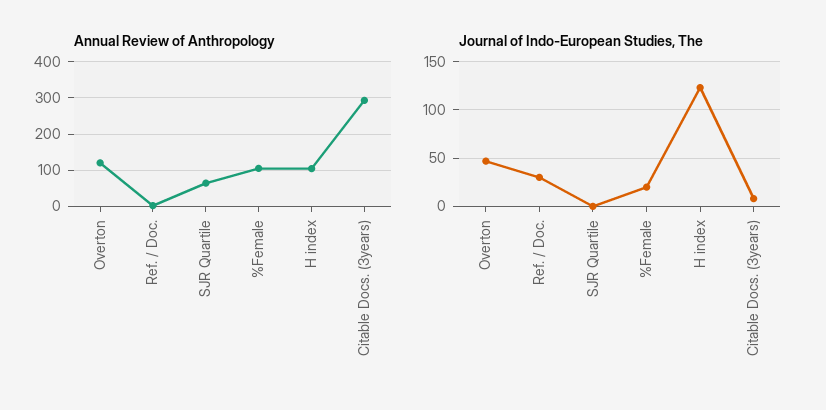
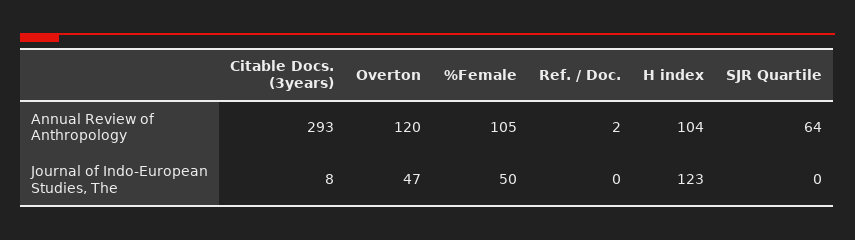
Journal of Indo-European Studies, The, Ref. / Doc.: 30 -> 0
Journal of Indo-European Studies, The, %Female: 20 -> 50

